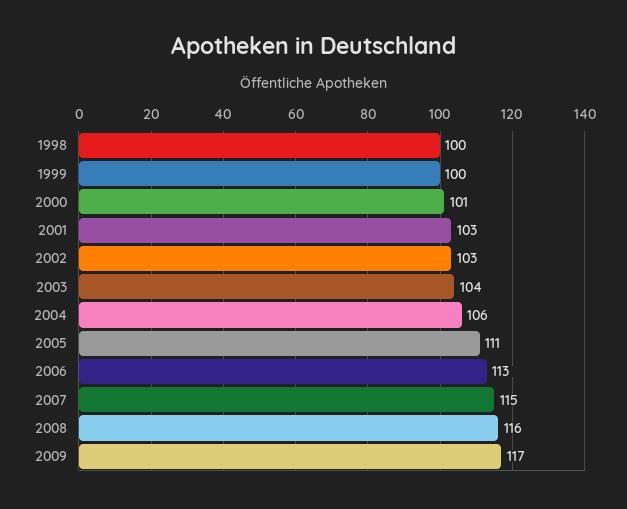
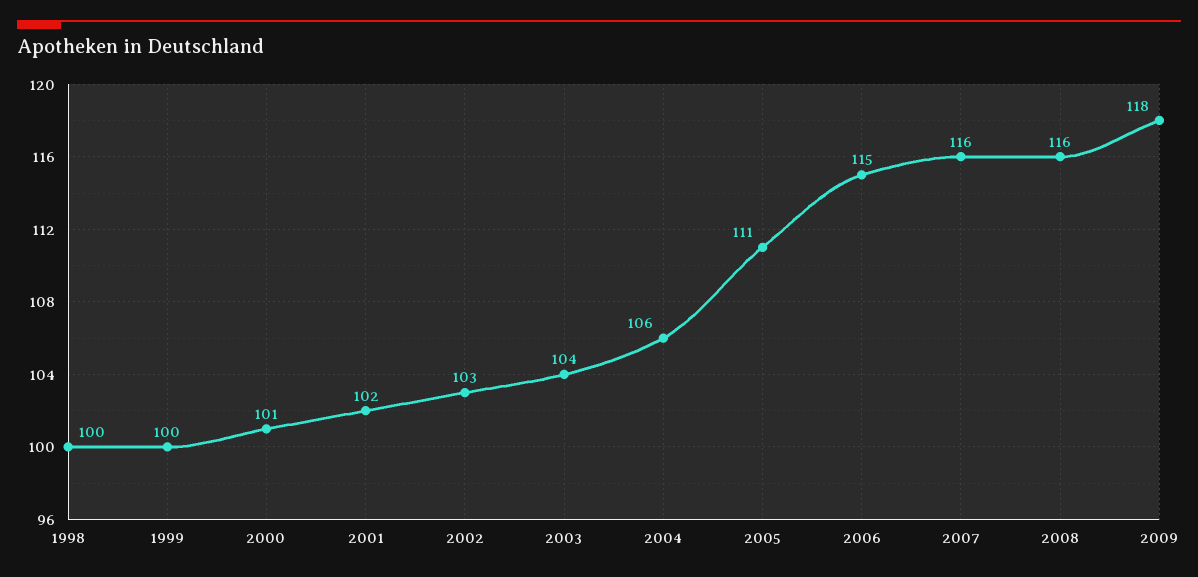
2001: 103 -> 102
2006: 113 -> 115
2007: 115 -> 116
2009: 117 -> 118

